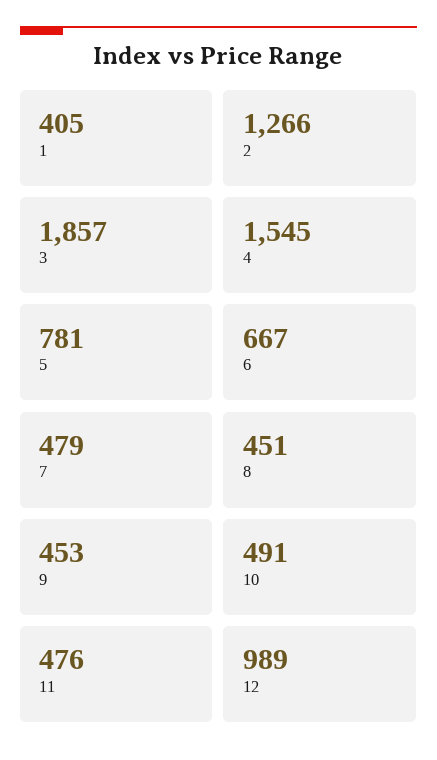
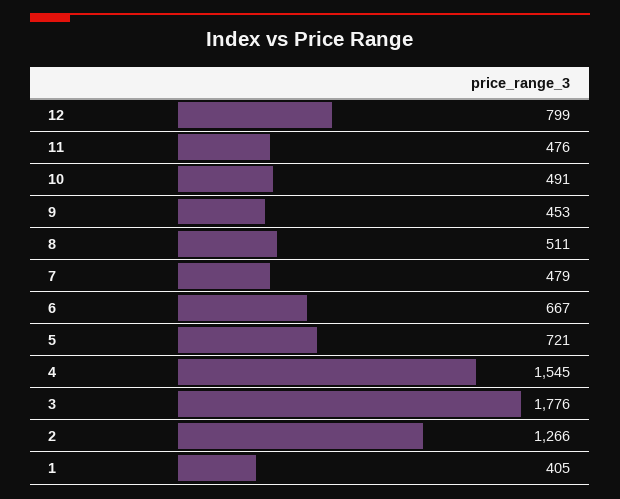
3: 1857 -> 1776
5: 781 -> 721
8: 451 -> 511
12: 989 -> 799

